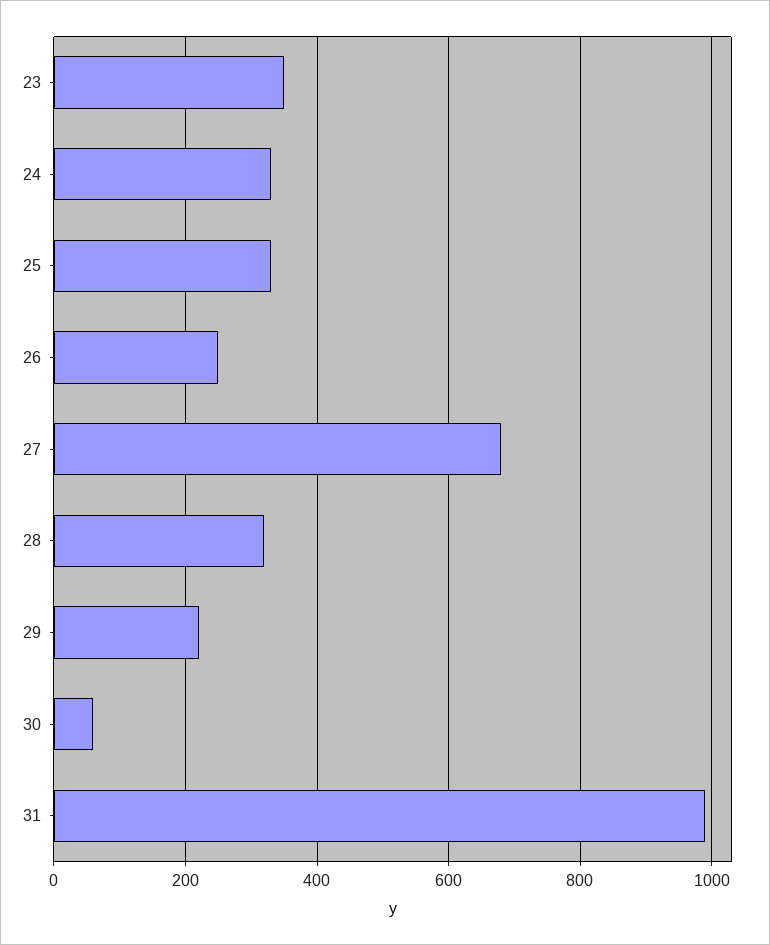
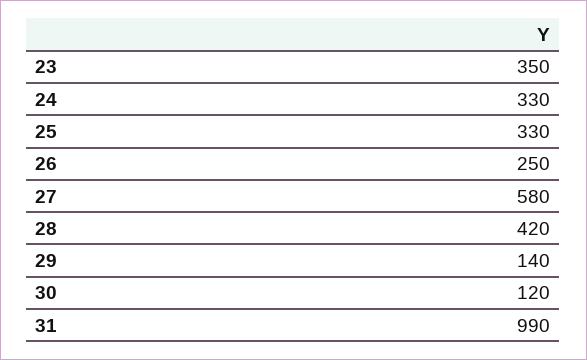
27: 680 -> 580
28: 320 -> 420
29: 220 -> 140
30: 60 -> 120

